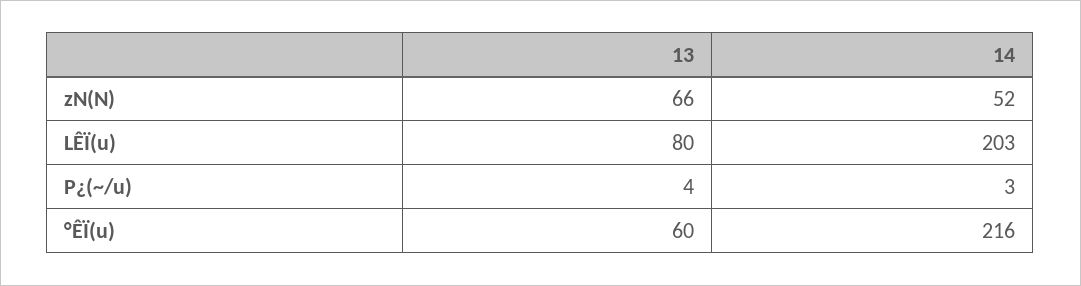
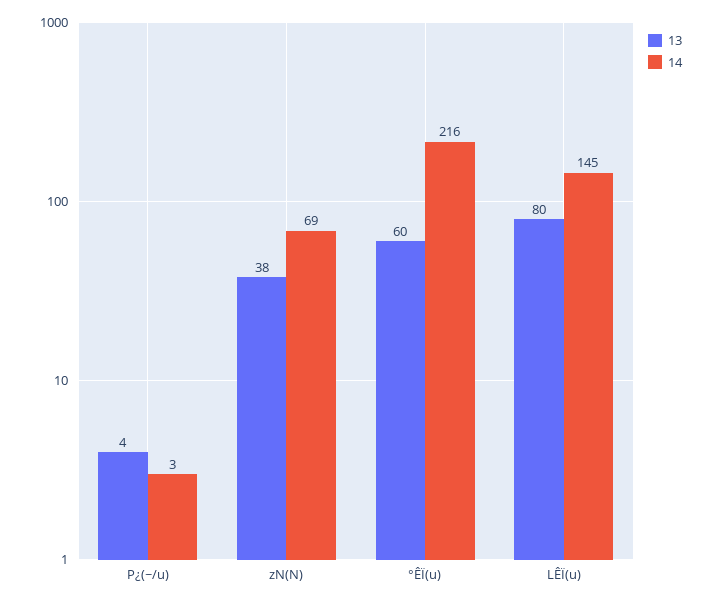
13, zN(N): 66 -> 38
14, zN(N): 52 -> 69
14, LÊÏ(u): 203 -> 145

